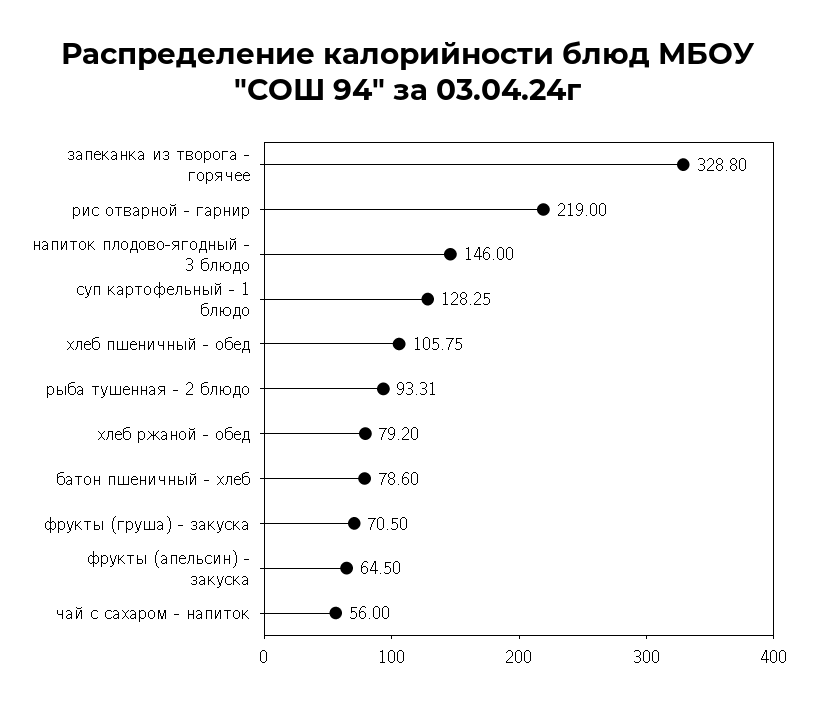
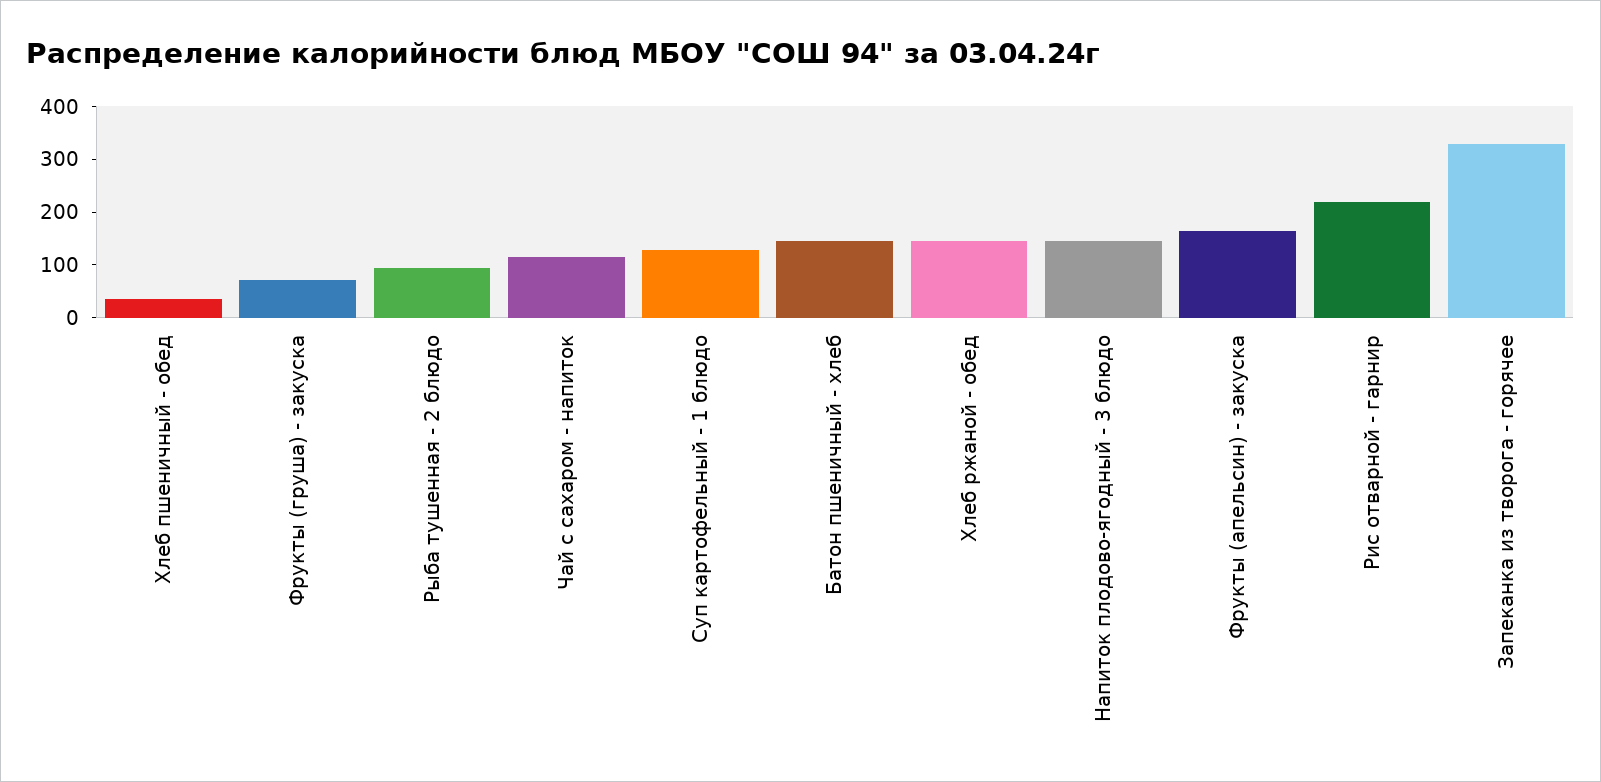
хлеб пшеничный - обед: 105.75 -> 40
хлеб ржаной - обед: 79.2 -> 140
батон пшеничный - хлеб: 78.6 -> 140
фрукты (апельсин) - закуска: 64.5 -> 160
чай с сахаром - напиток: 56 -> 120

